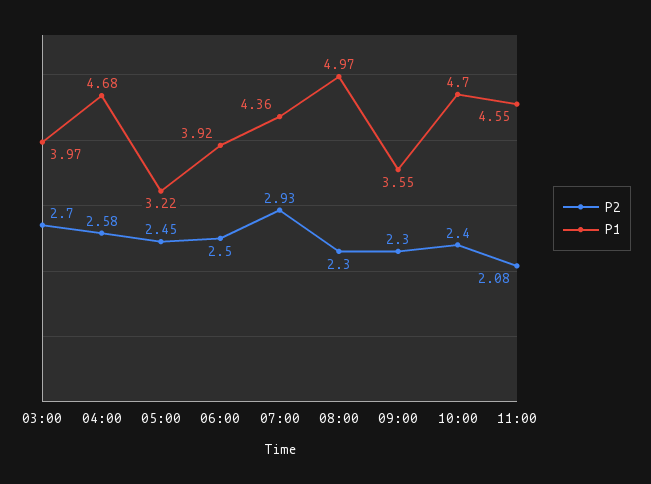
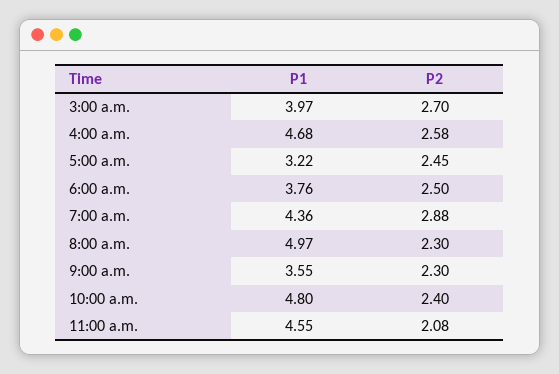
P1, 06:00: 3.92 -> 3.76
P2, 07:00: 2.93 -> 2.88
P1, 10:00: 4.7 -> 4.8

